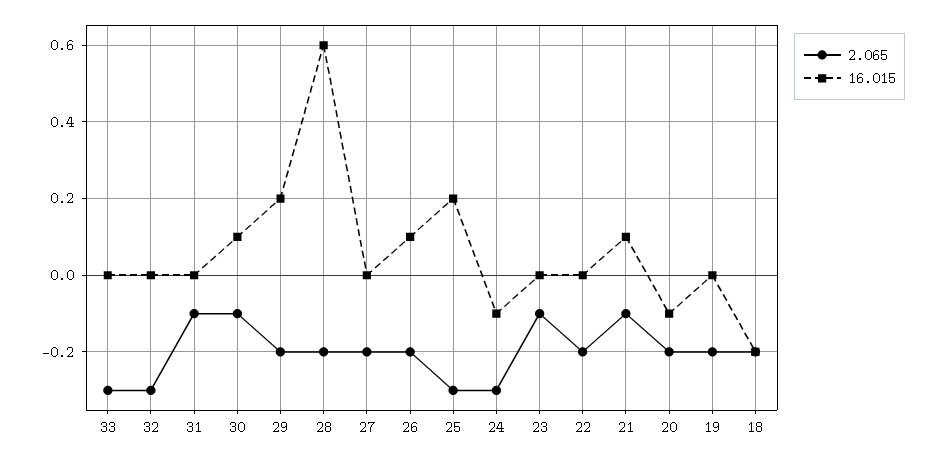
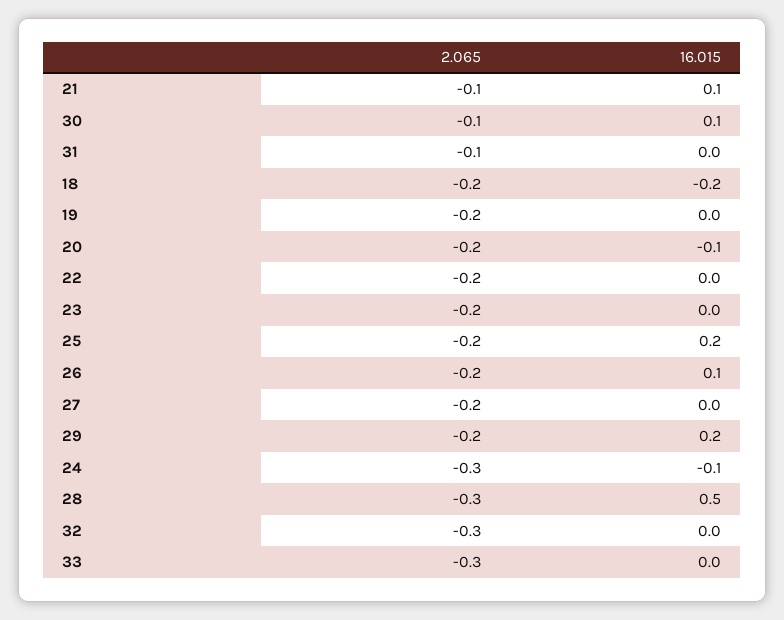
2.065, 28: -0.2 -> -0.3
16.015, 28: 0.6 -> 0.5
2.065, 25: -0.3 -> -0.2
2.065, 23: -0.1 -> -0.2

